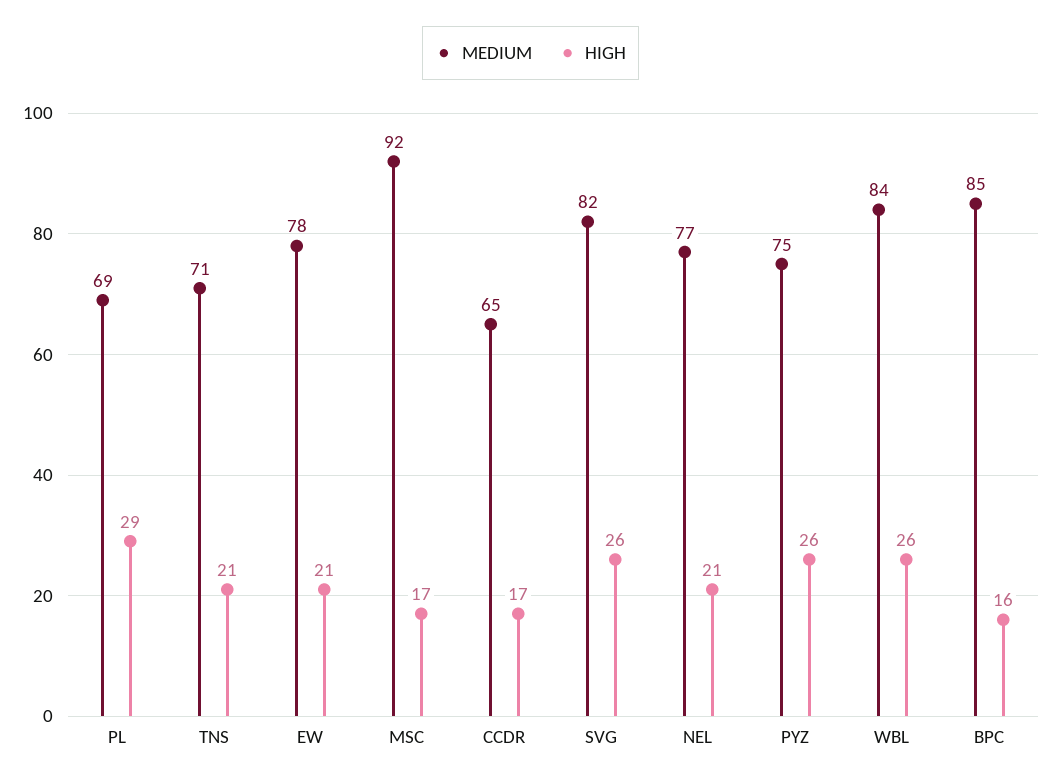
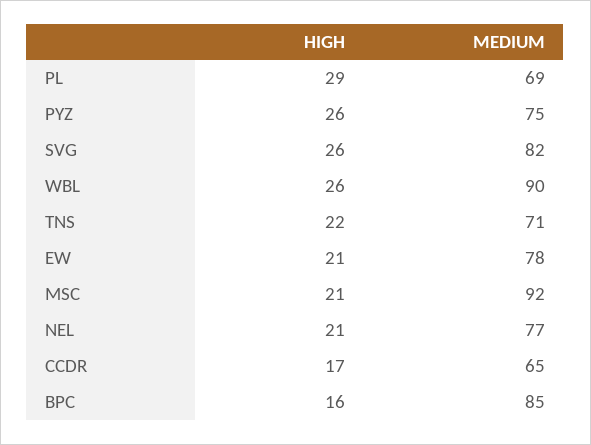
HIGH, TNS: 21 -> 22
HIGH, MSC: 17 -> 21
MEDIUM, WBL: 84 -> 90

